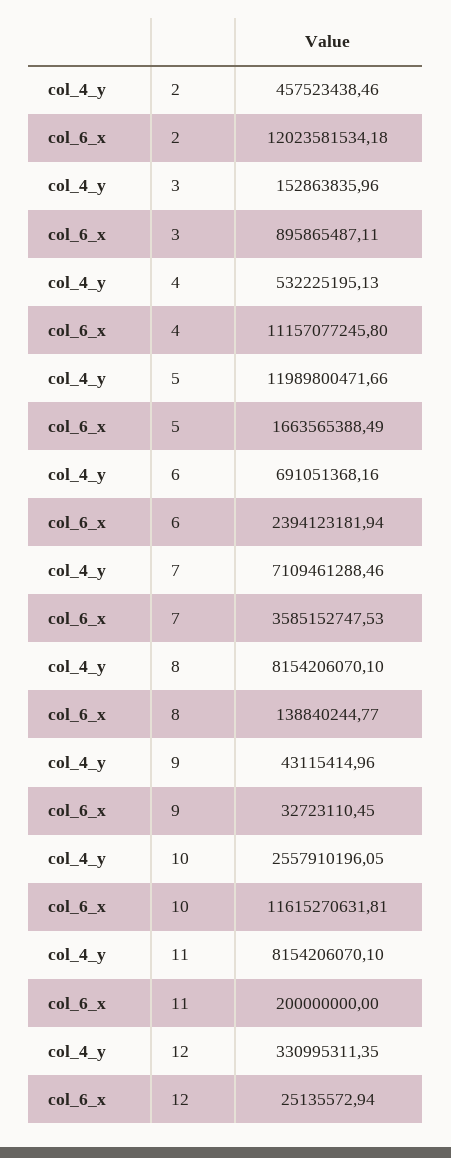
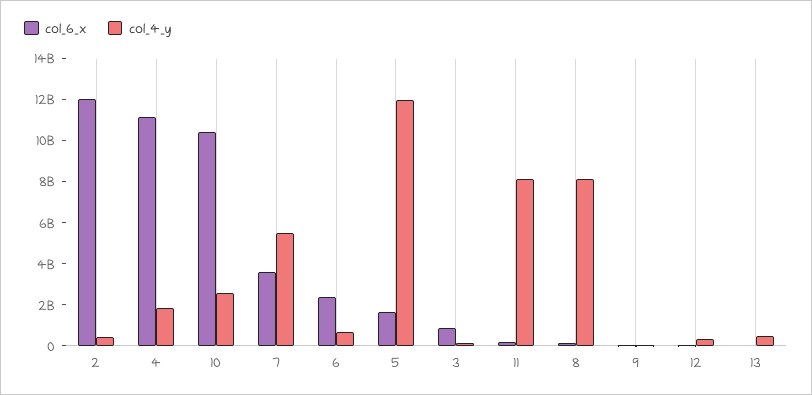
col_4_y, 4: 532225195.13 -> 2000000000
col_4_y, 7: 7109461288.46 -> 5500000000
col_6_x, 10: 11615270631.81 -> 10500000000
col_6_x, 13: none -> 0
col_4_y, 13: none -> 500000000

